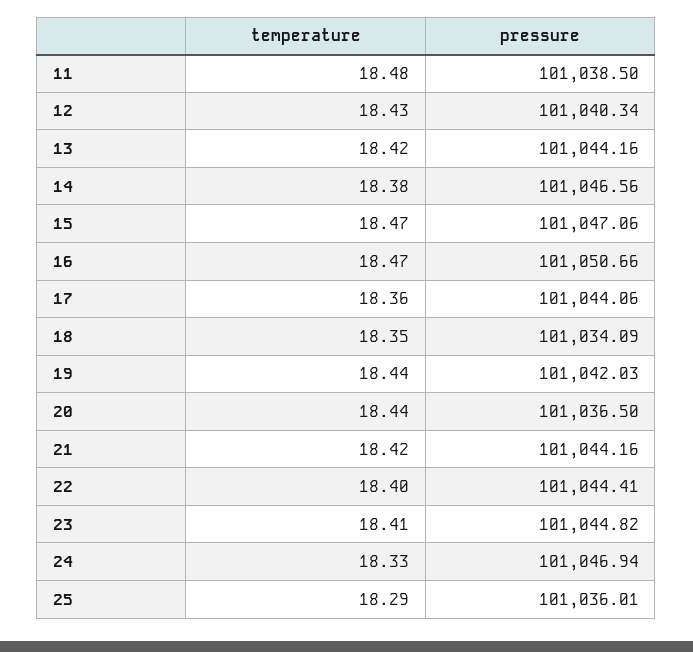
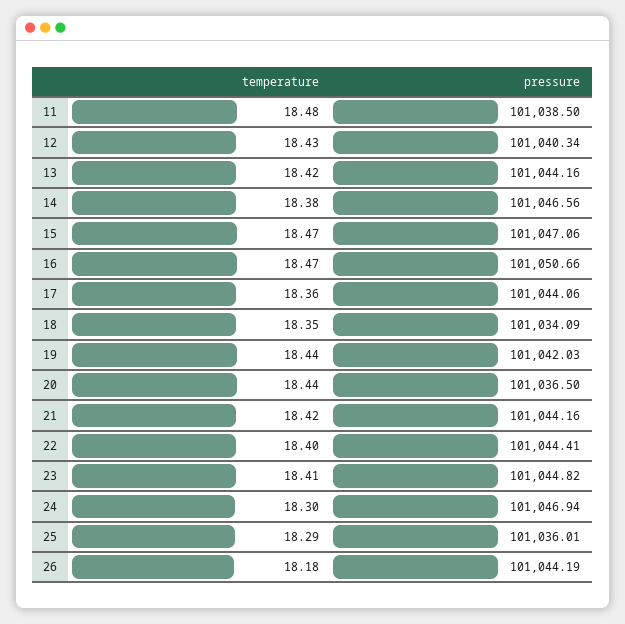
temperature, 24: 18.33 -> 18.3
temperature, 26: none -> 18.18
pressure, 26: none -> 101044.19

